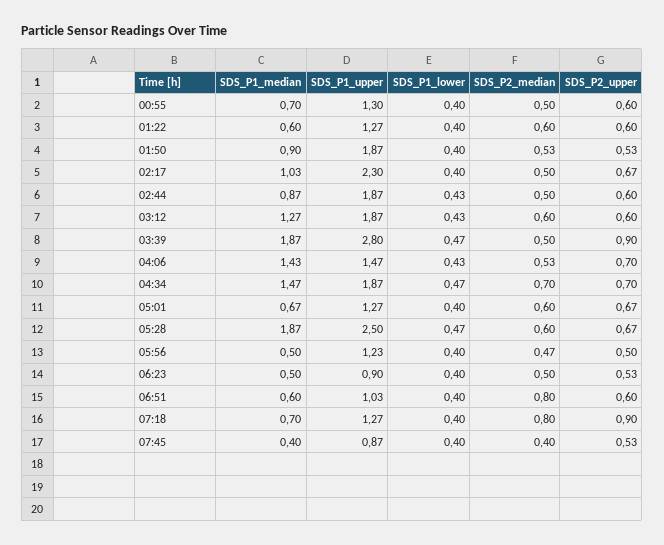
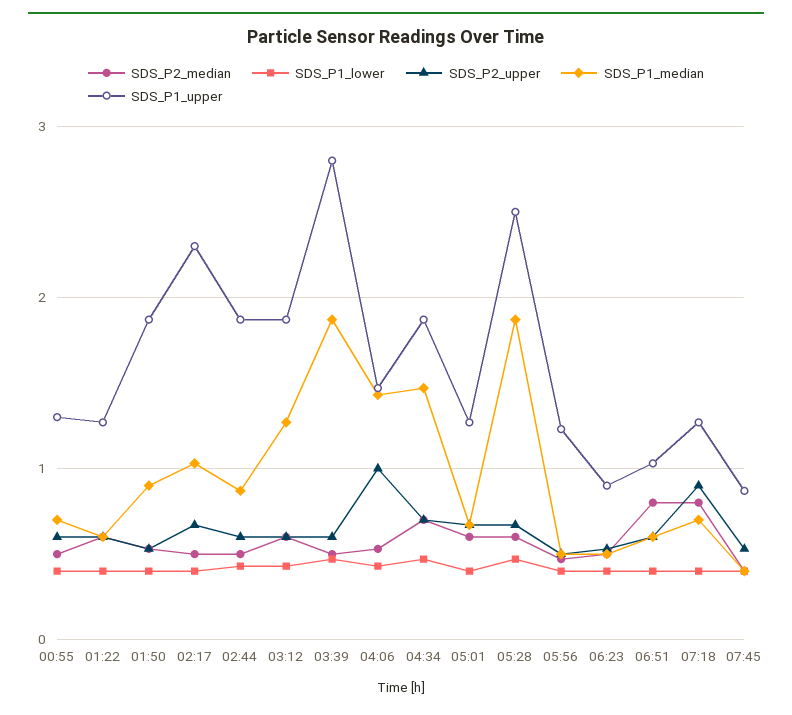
SDS_P2_upper, 03:39: 0.9 -> 0.6
SDS_P2_upper, 04:06: 0.7 -> 1

